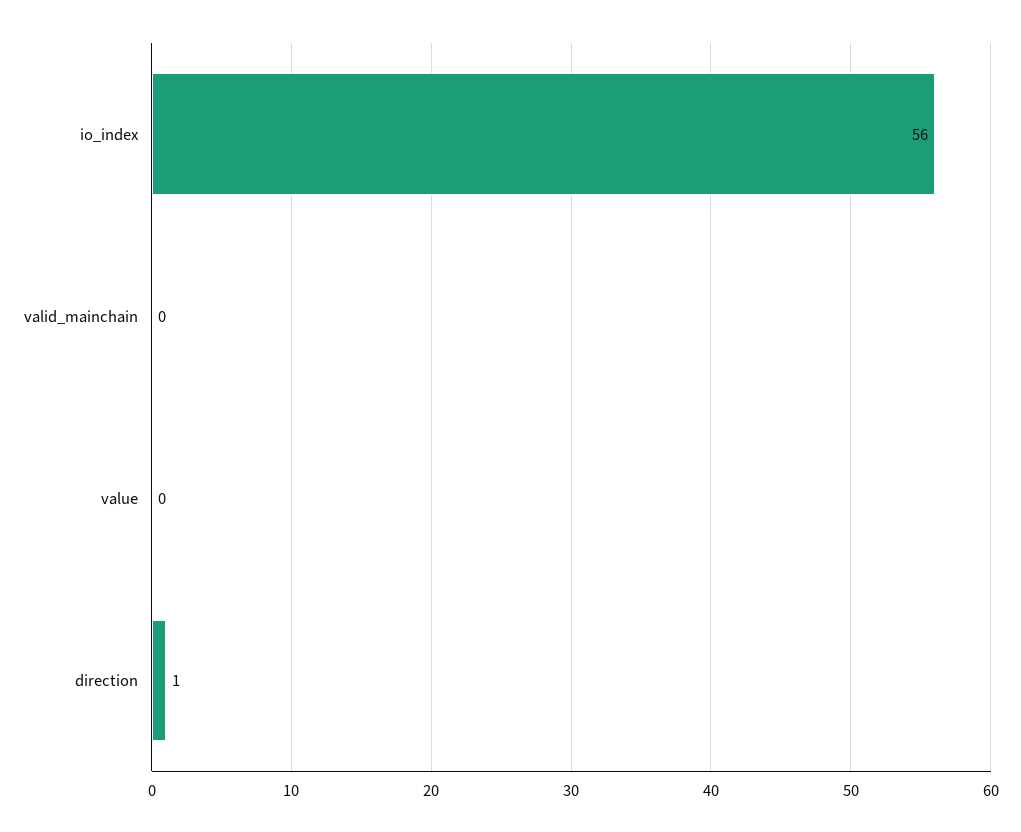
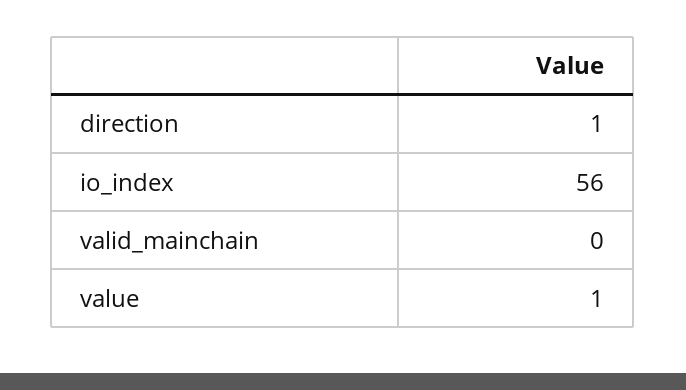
value: 0 -> 1

